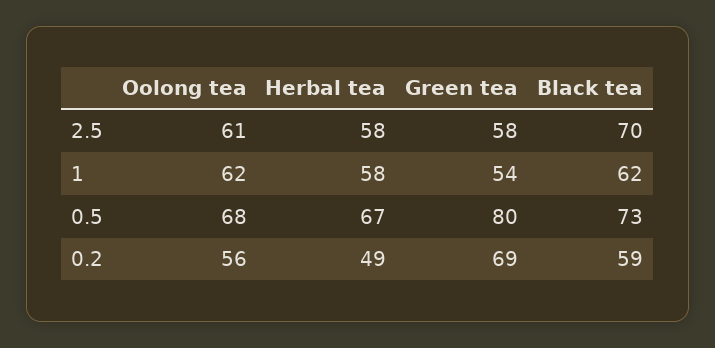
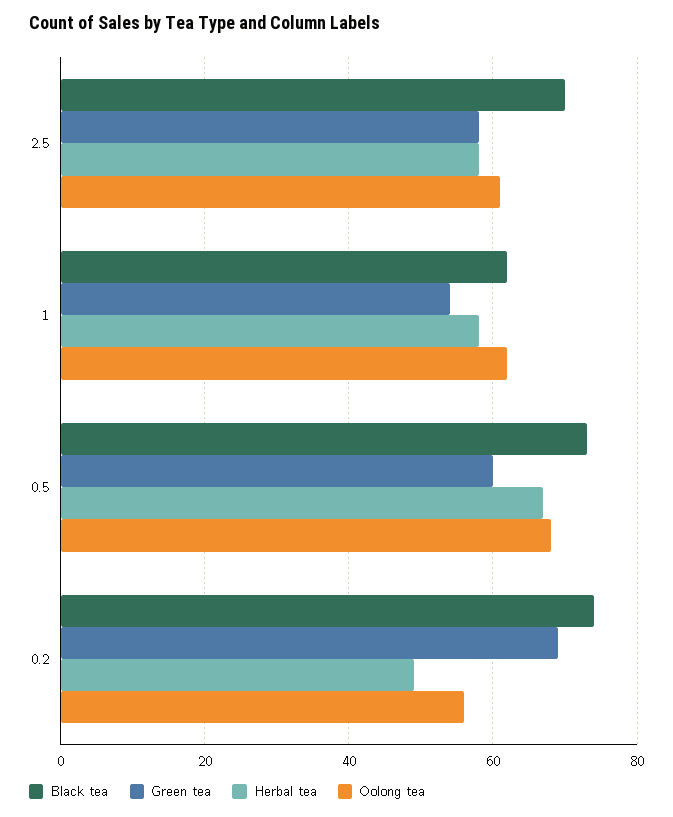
Green tea, 0.5: 80 -> 60
Black tea, 0.2: 59 -> 75

